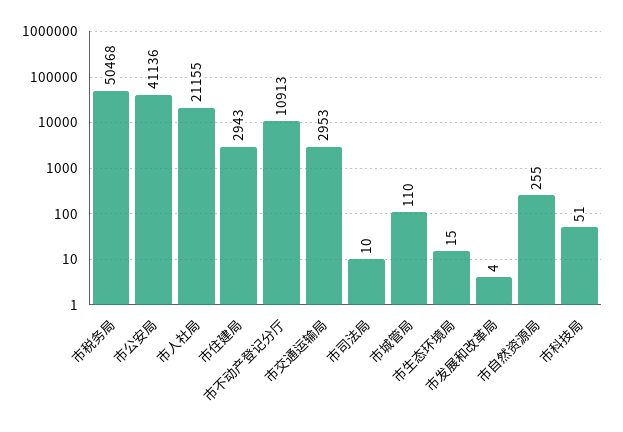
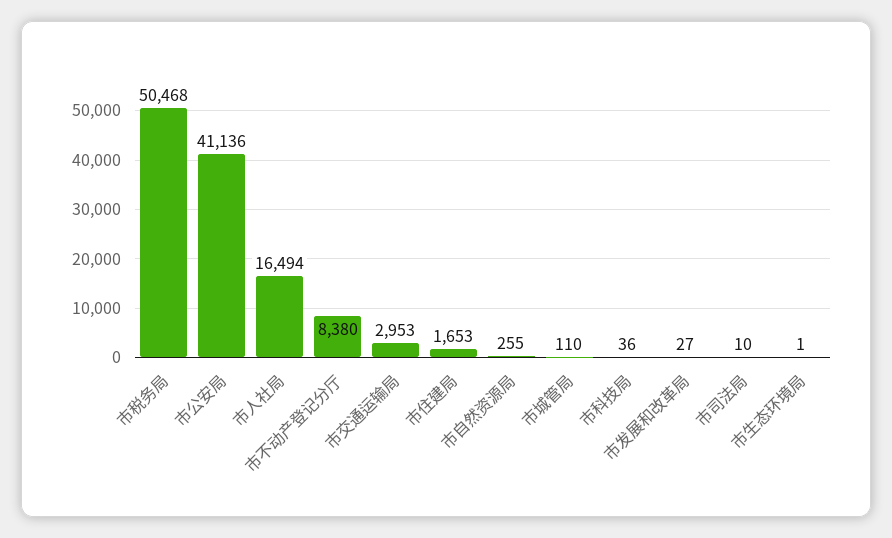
市人社局: 21155 -> 16494
市住建局: 2943 -> 1653
市不动产登记分厅: 10913 -> 8380
市生态环境局: 15 -> 1
市发展和改革局: 4 -> 27
市科技局: 51 -> 36

